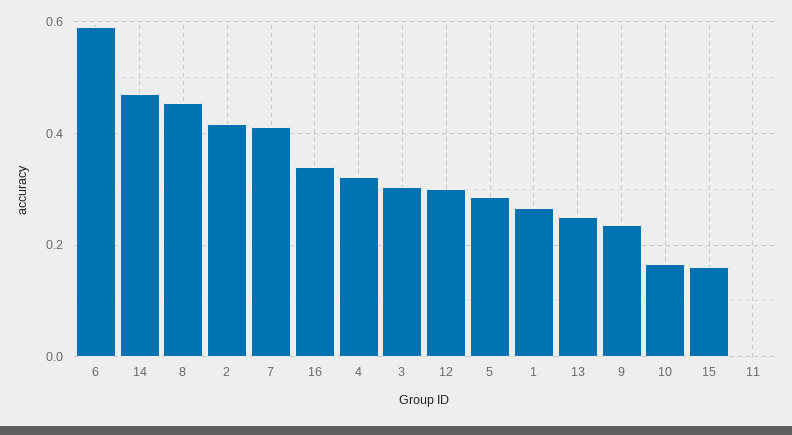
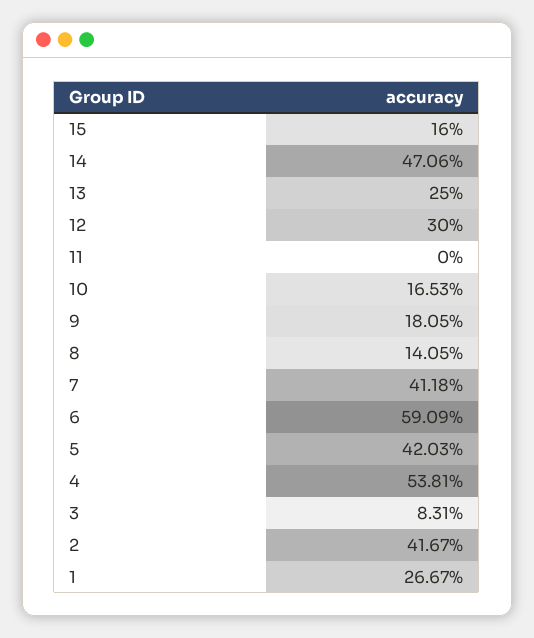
8: 0.46 -> 0.1405
16: 0.34 -> none
4: 0.32 -> 0.5381
3: 0.3 -> 0.0831
5: 0.28 -> 0.4203
9: 0.24 -> 0.1805

